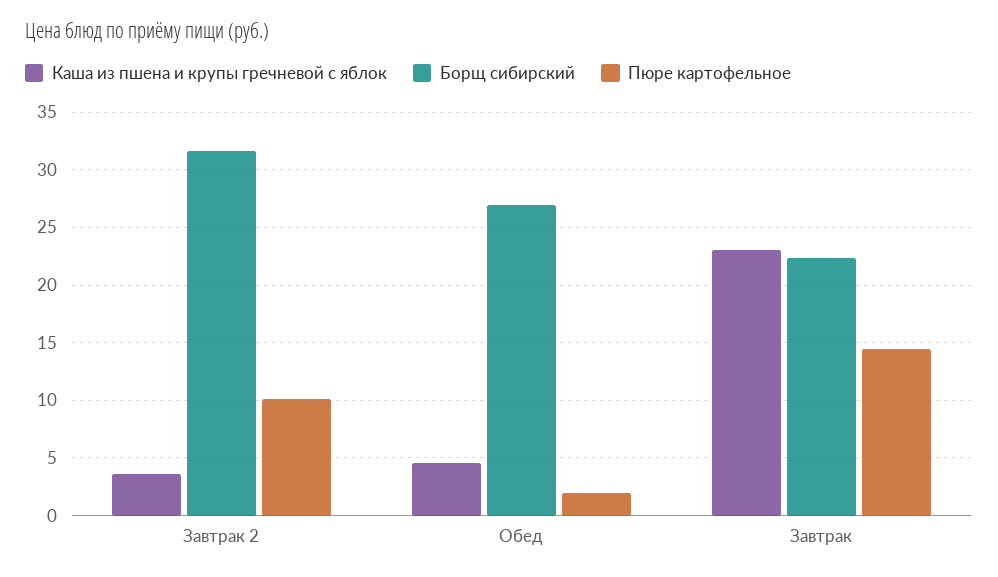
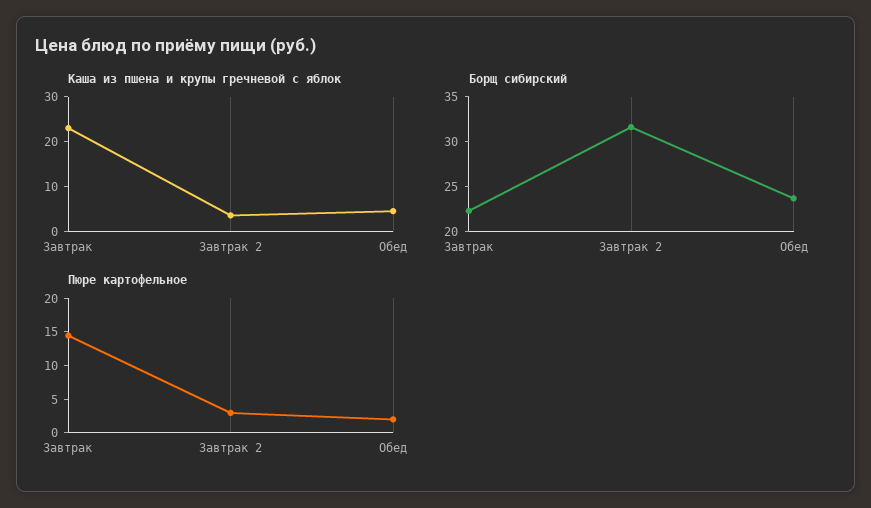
Пюре картофельное, Завтрак 2: 10 -> 2.5
Борщ сибирский, Обед: 27 -> 24

